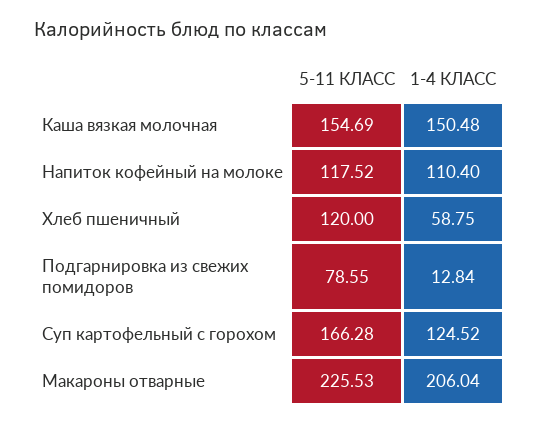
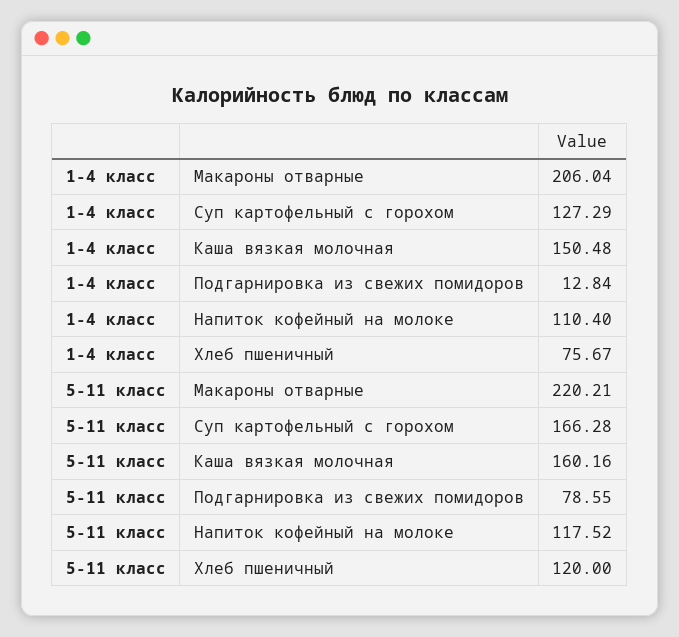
5-11 КЛАСС, Каша вязкая молочная: 154.69 -> 160.16
1-4 КЛАСС, Хлеб пшеничный: 58.75 -> 75.67
1-4 КЛАСС, Суп картофельный с горохом: 124.52 -> 127.29
5-11 КЛАСС, Макароны отварные: 225.53 -> 220.21

